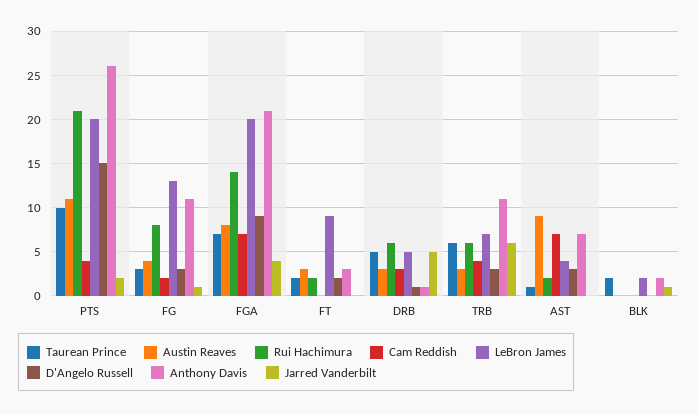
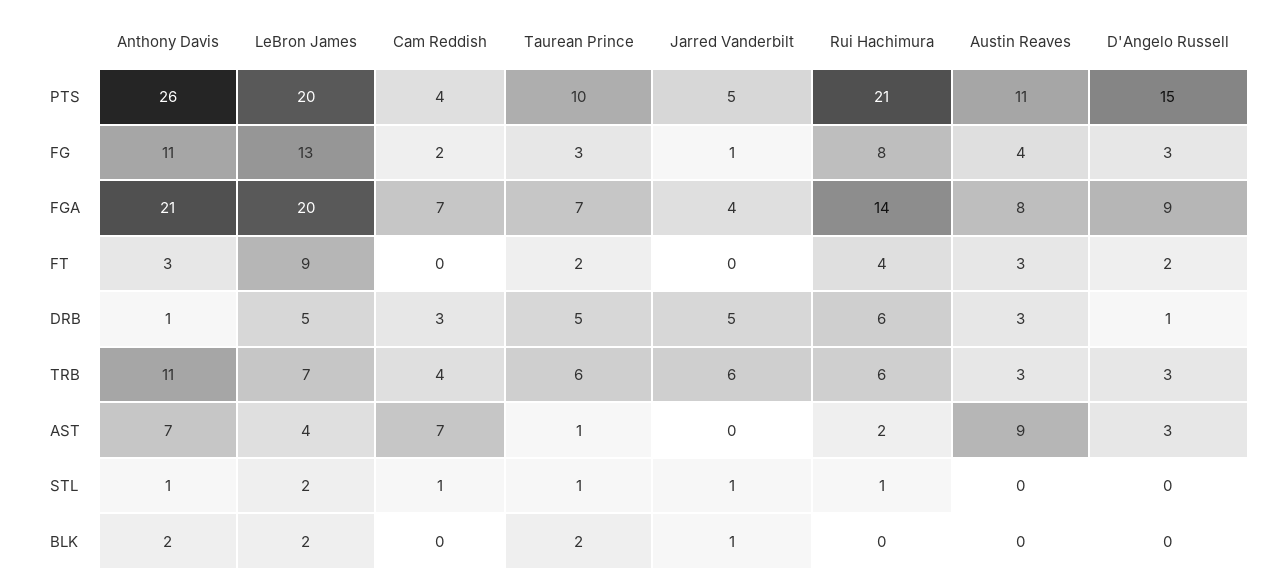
Jarred Vanderbilt, PTS: 2 -> 5
Rui Hachimura, FT: 2 -> 4
Anthony Davis, STL: none -> 1
LeBron James, STL: none -> 2
Cam Reddish, STL: none -> 1
Taurean Prince, STL: none -> 1
Jarred Vanderbilt, STL: none -> 1
Rui Hachimura, STL: none -> 1
Austin Reaves, STL: none -> 0
D'Angelo Russell, STL: none -> 0

